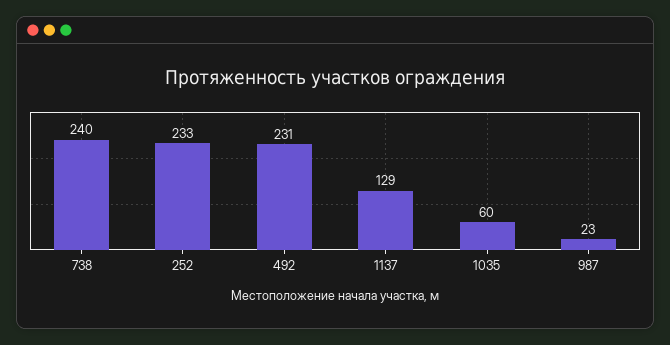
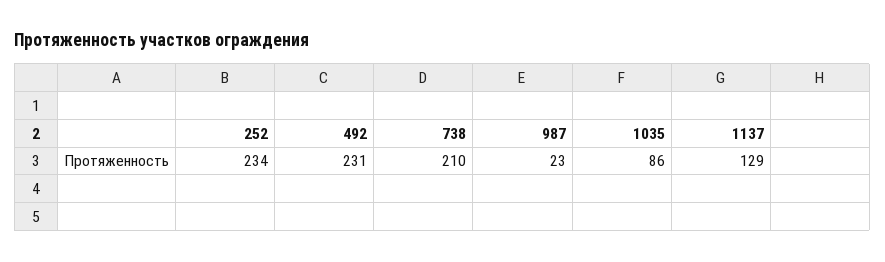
738: 240 -> 210
252: 233 -> 234
1035: 60 -> 86

